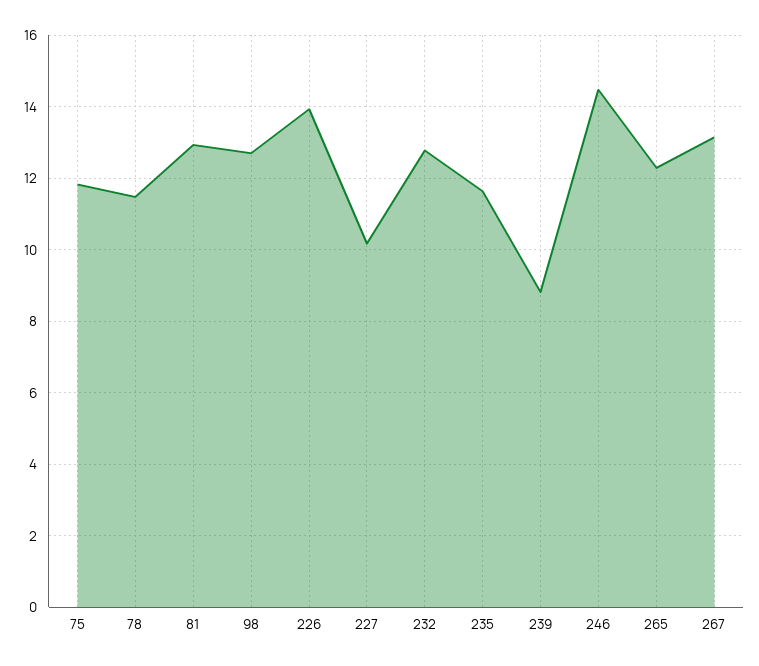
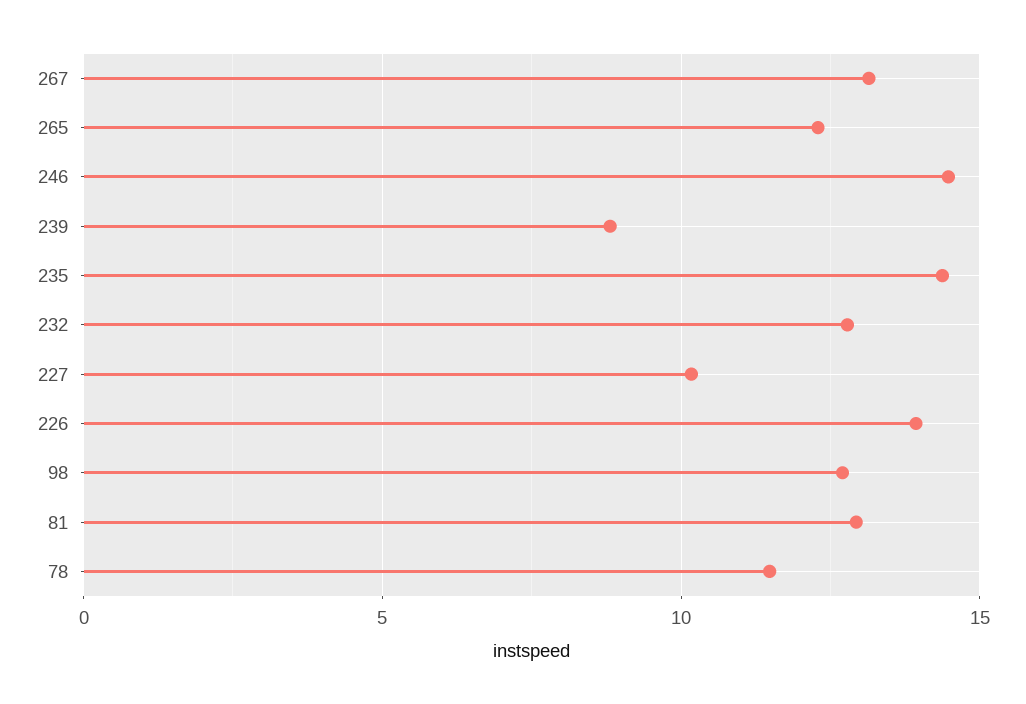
75: 11.8 -> none
235: 11.6 -> 14.5

